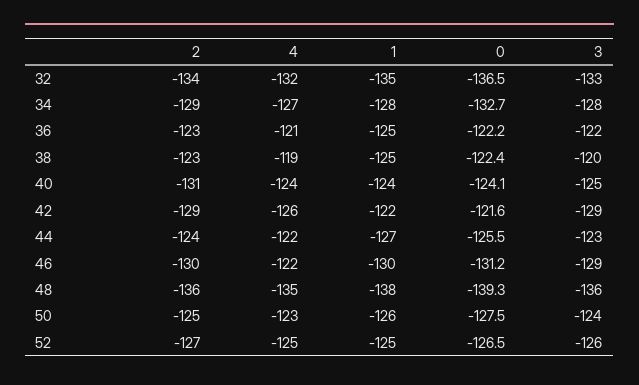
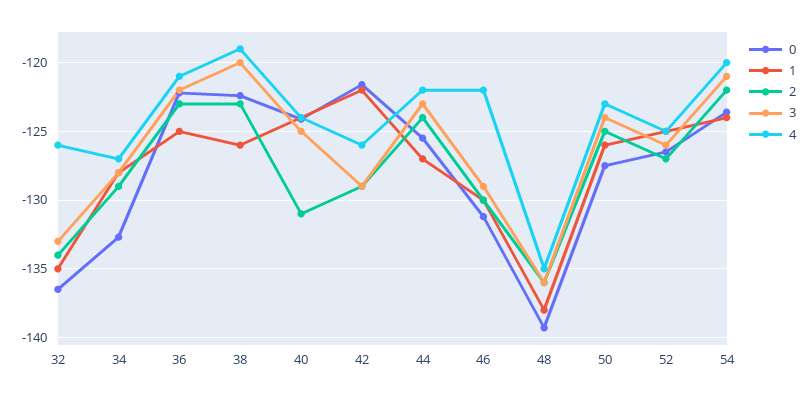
4, 32: -132 -> -126
1, 38: -125 -> -126
0, 54: none -> -123.5
1, 54: none -> -124
2, 54: none -> -122
3, 54: none -> -121
4, 54: none -> -120

